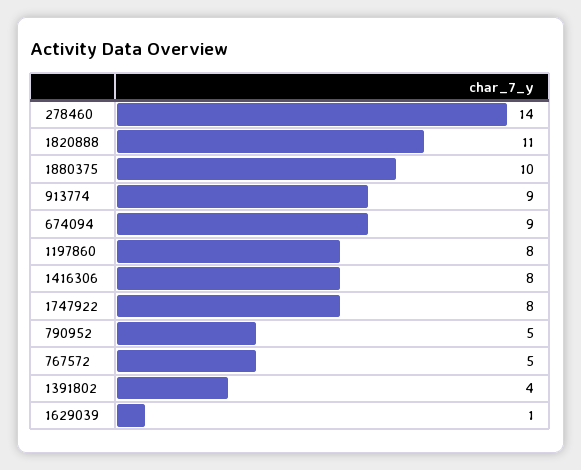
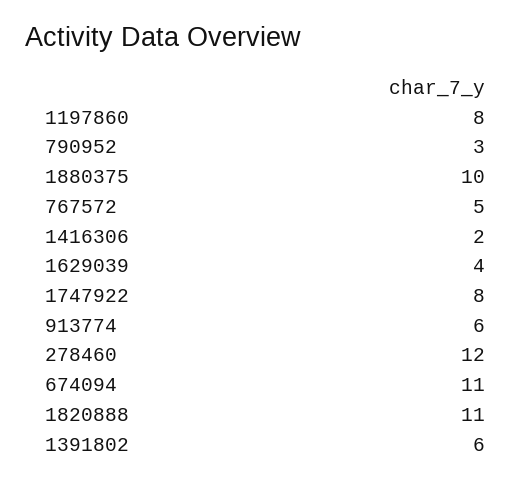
278460: 14 -> 12
913774: 9 -> 6
674094: 9 -> 11
1416306: 8 -> 2
790952: 5 -> 3
1391802: 4 -> 6
1629039: 1 -> 4

